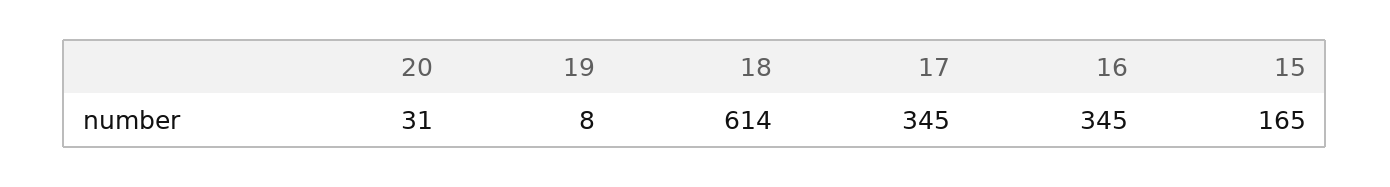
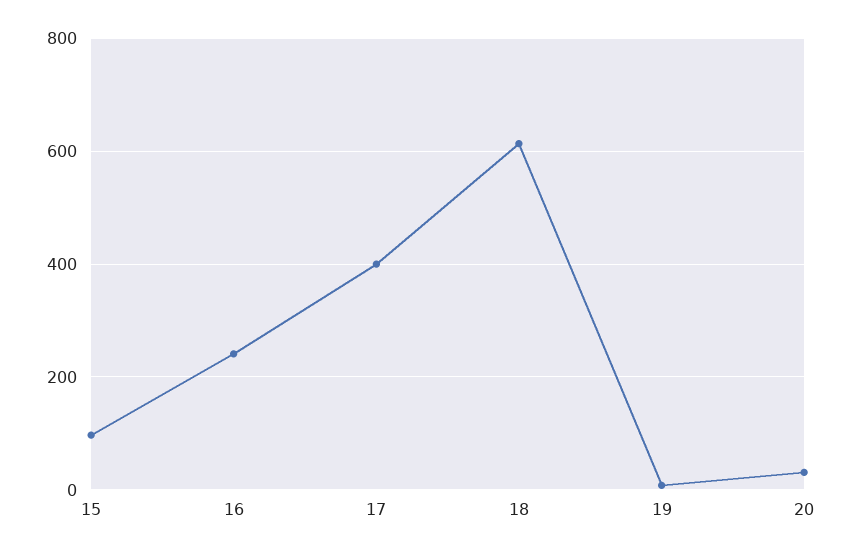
17: 345 -> 400
16: 345 -> 240
15: 165 -> 100

